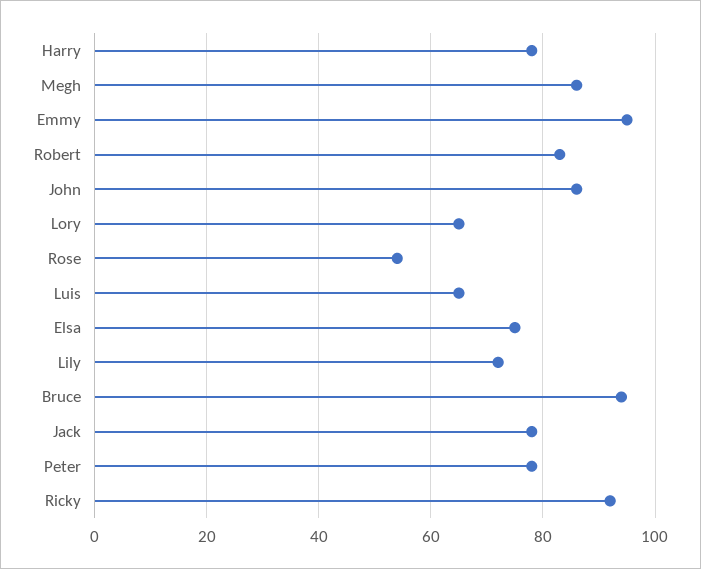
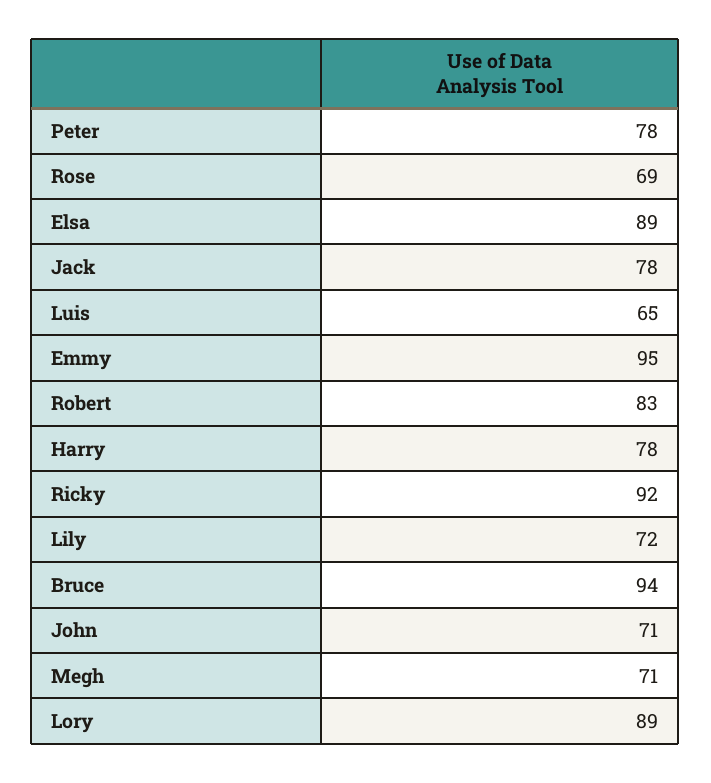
Megh: 85 -> 71
John: 85 -> 71
Lory: 65 -> 89
Rose: 55 -> 69
Elsa: 75 -> 89

